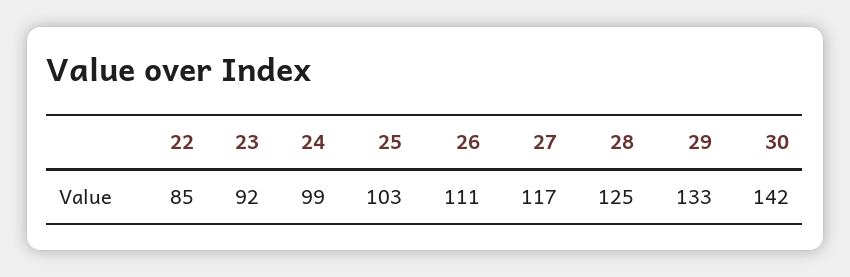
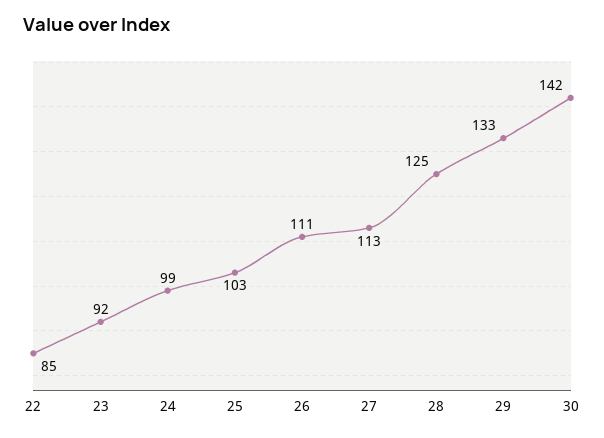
27: 117 -> 113

